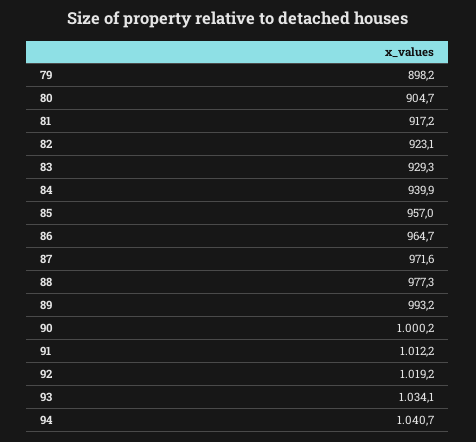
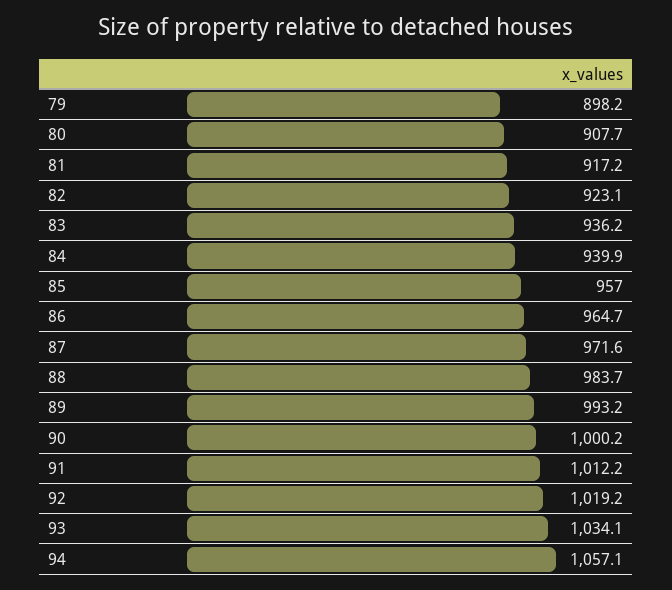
80: 904.7 -> 907.7
83: 929.3 -> 936.2
88: 977.3 -> 983.7
94: 1040.7 -> 1057.1

